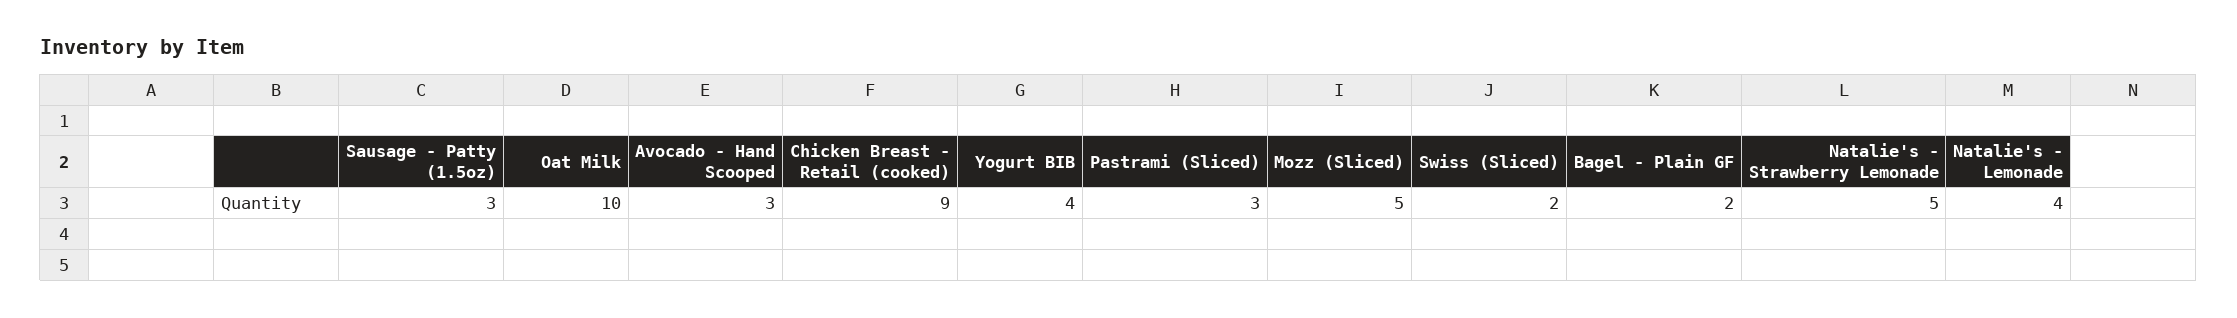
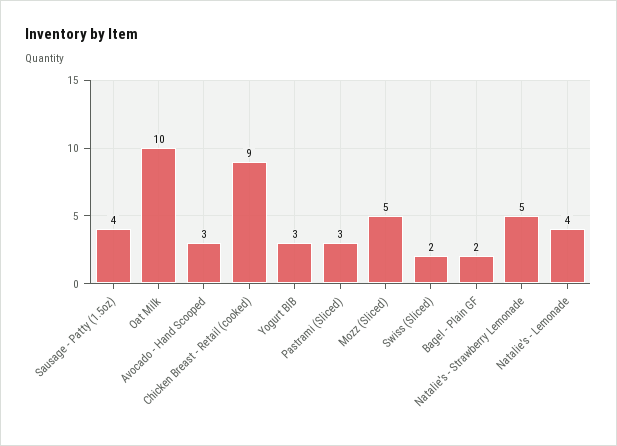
Sausage - Patty (1.5oz): 3 -> 4
Yogurt BIB: 4 -> 3

